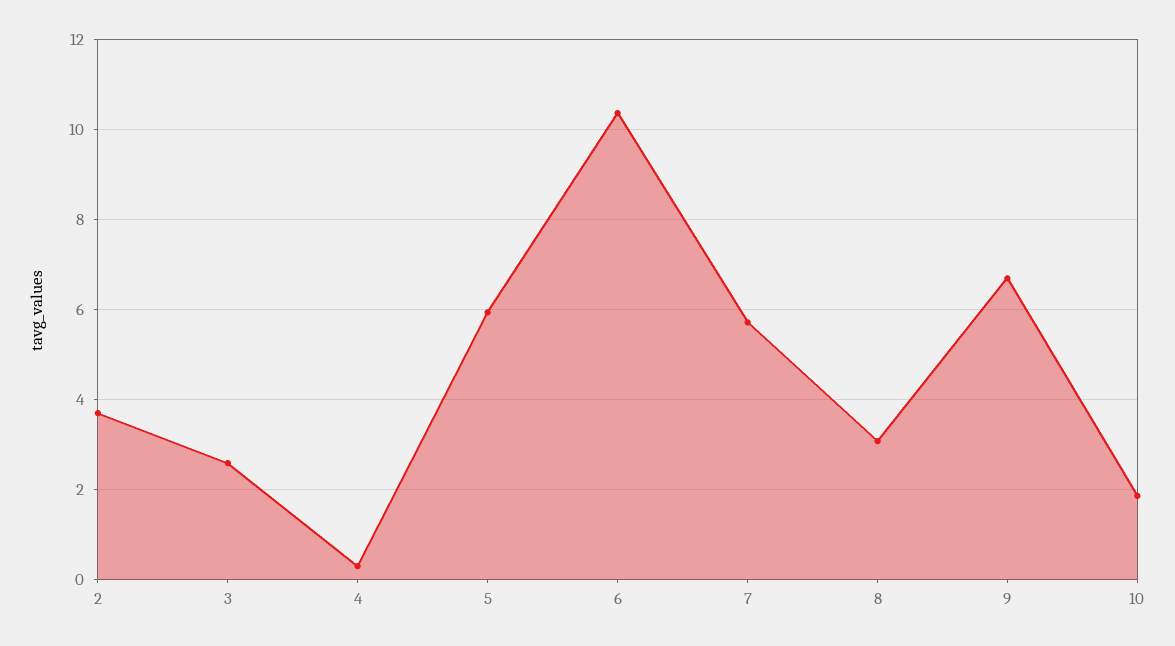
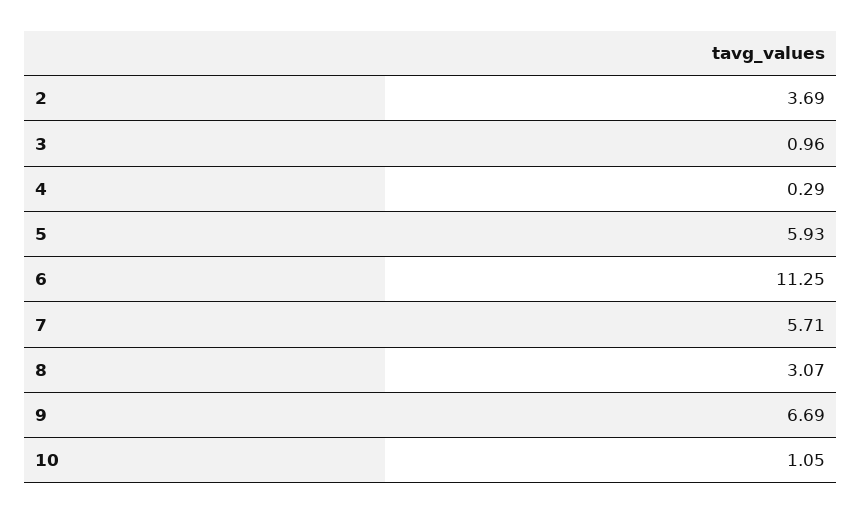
3: 2.6 -> 0.96
6: 10.4 -> 11.25
10: 1.8 -> 1.05

